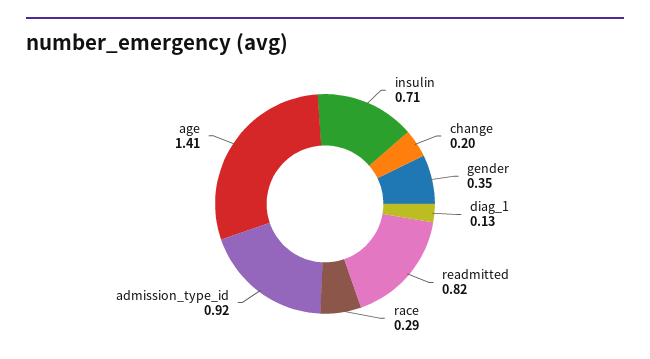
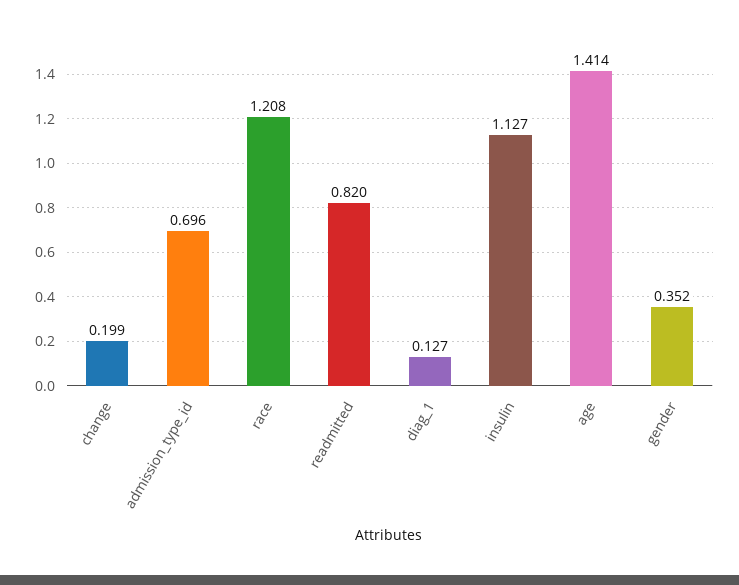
insulin: 0.71 -> 1.127
race: 0.29 -> 1.208
admission_type_id: 0.92 -> 0.696

